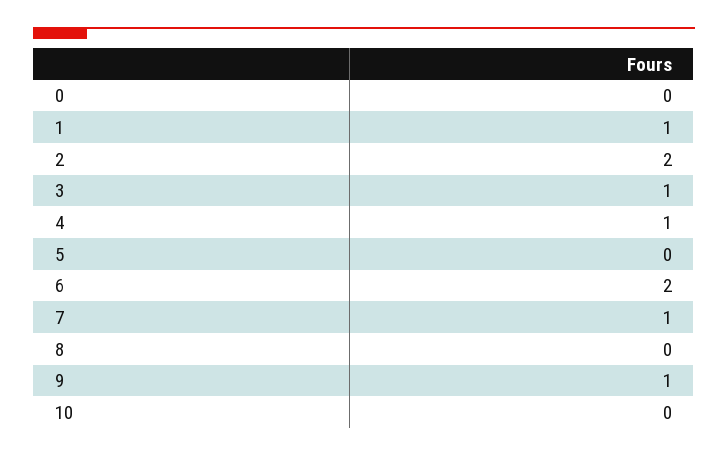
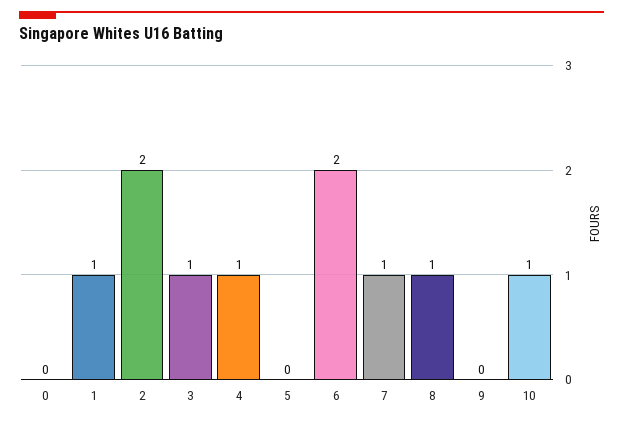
8: 0 -> 1
9: 1 -> 0
10: 0 -> 1

